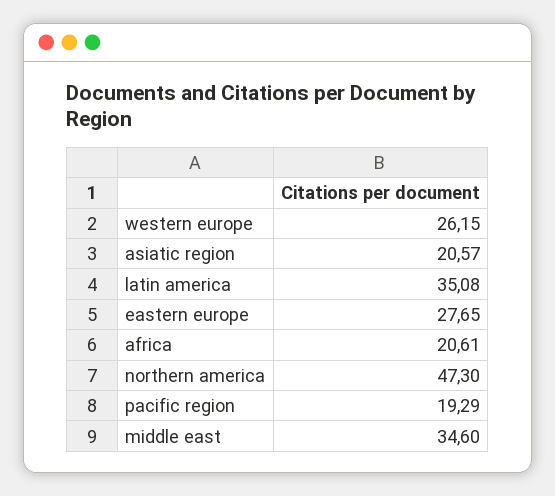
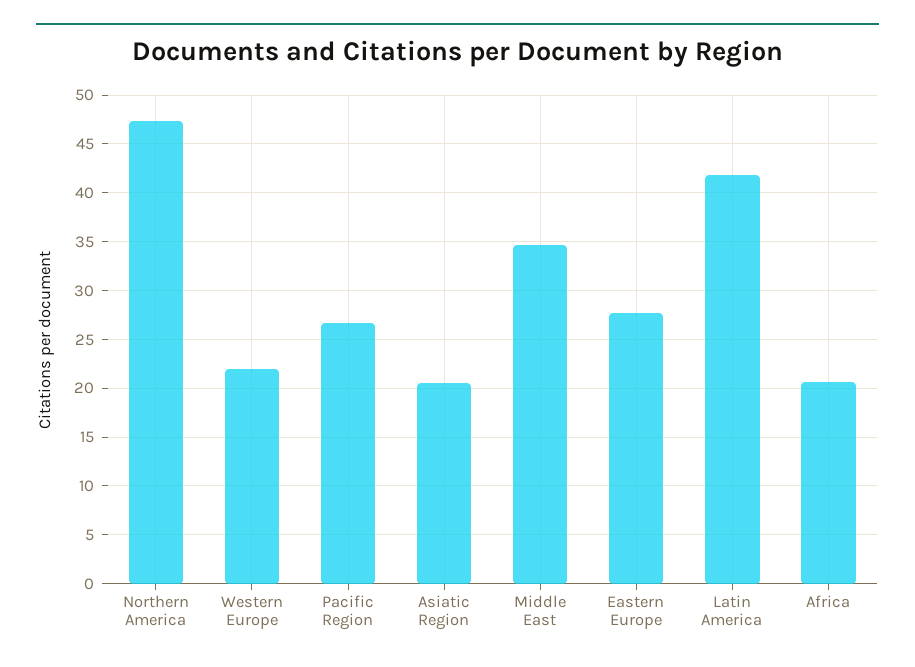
western europe: 26.15 -> 22
latin america: 35.08 -> 42
pacific region: 19.29 -> 27

